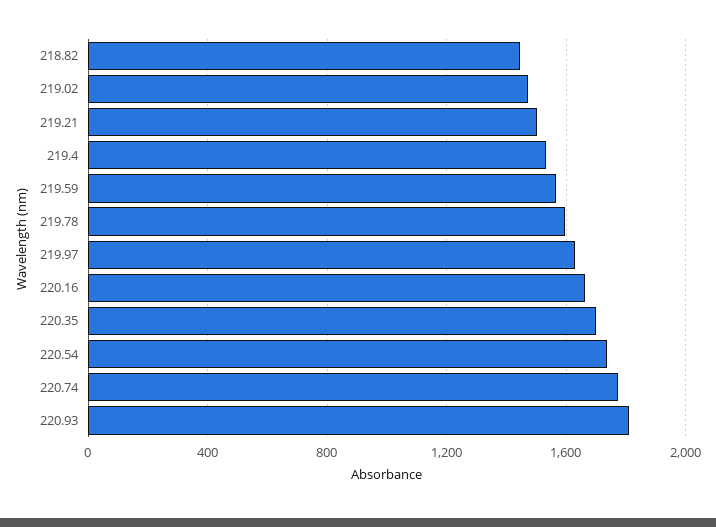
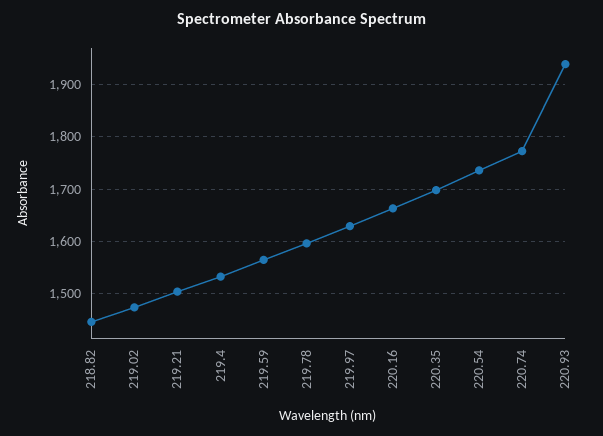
220.93: 1800 -> 1940

